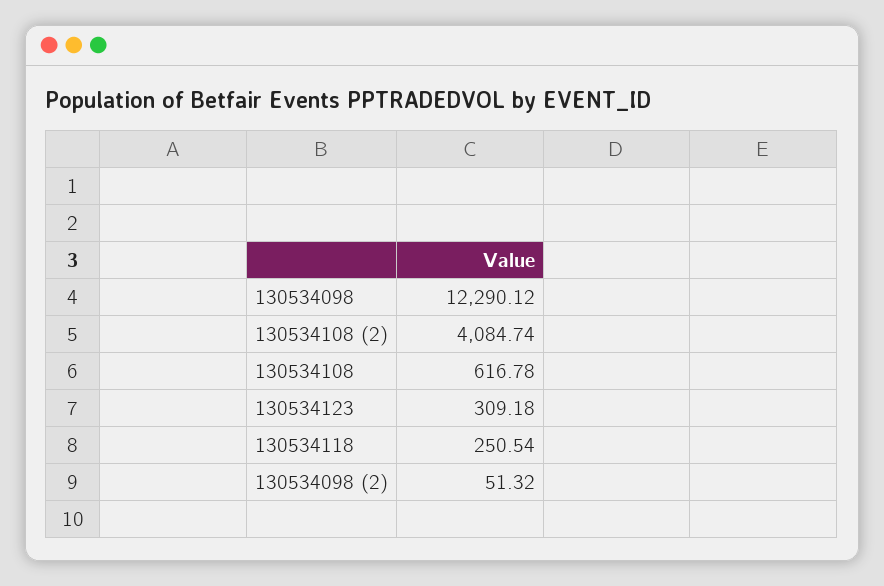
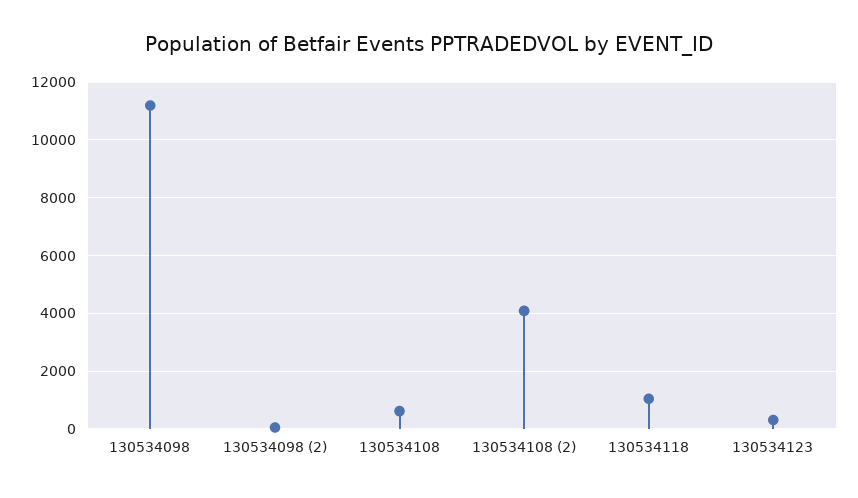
130534098: 12290.12 -> 11250
130534118: 250.54 -> 1000

